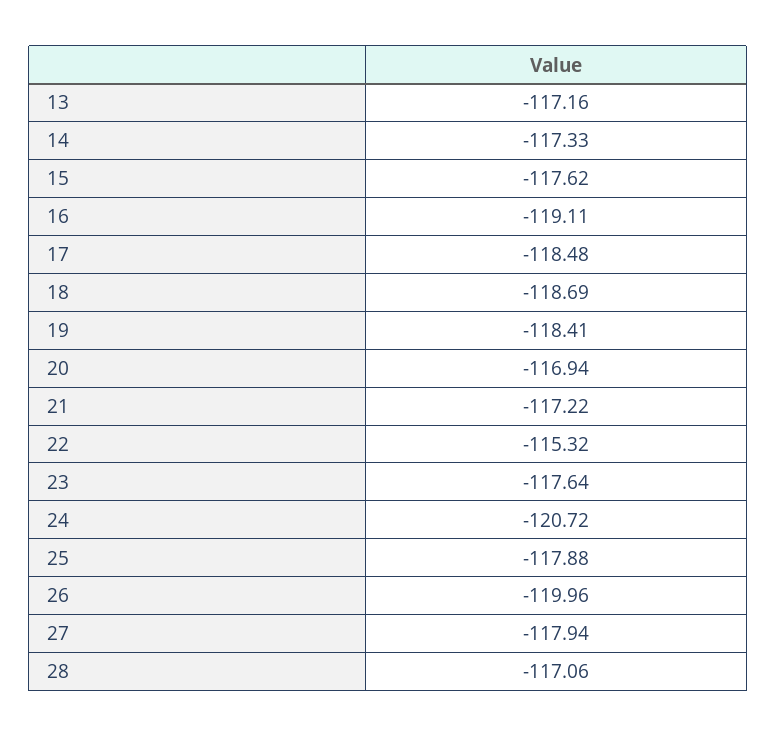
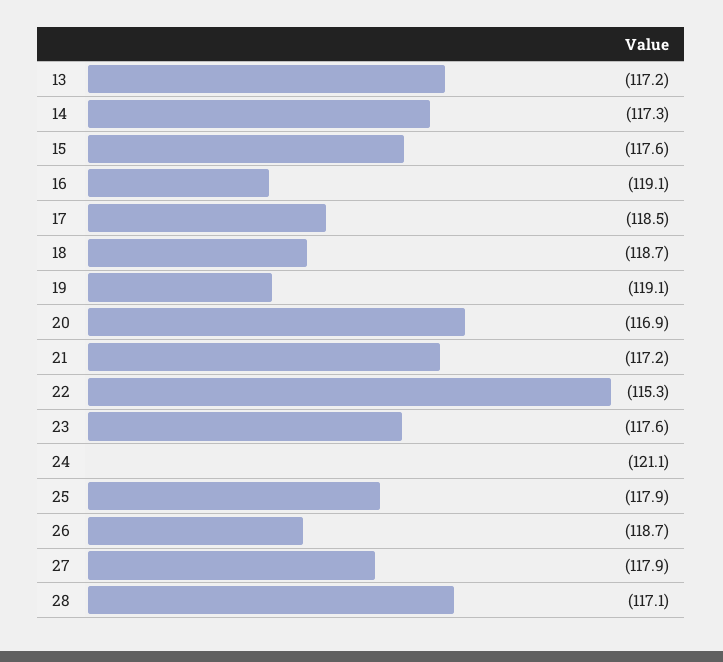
19: -118.41 -> -119.1
24: -120.72 -> -121.1
26: -119.96 -> -118.7

